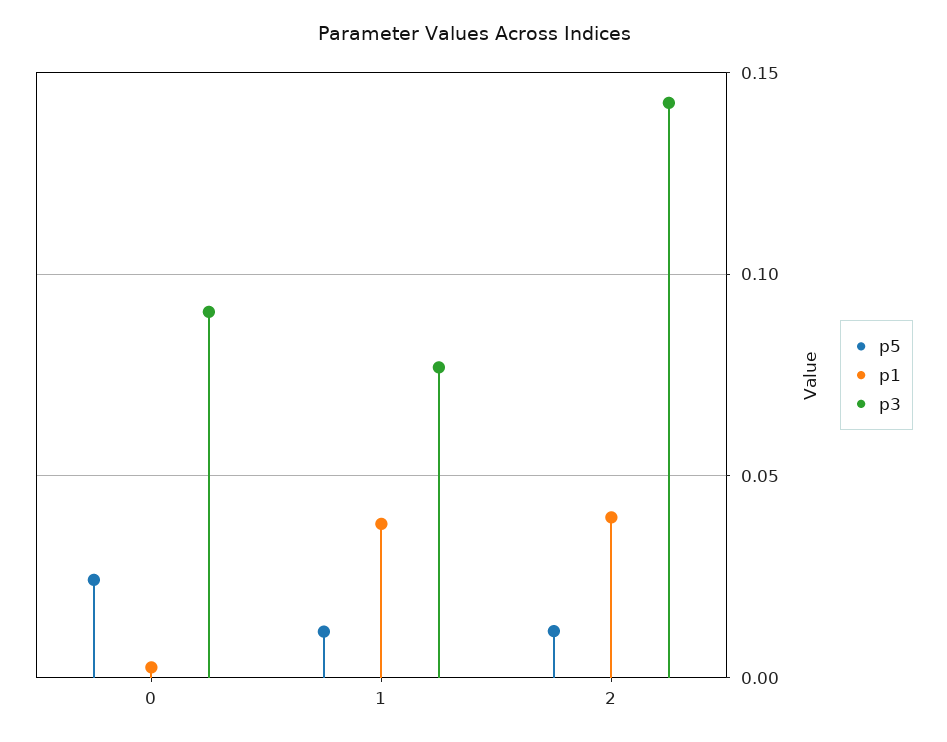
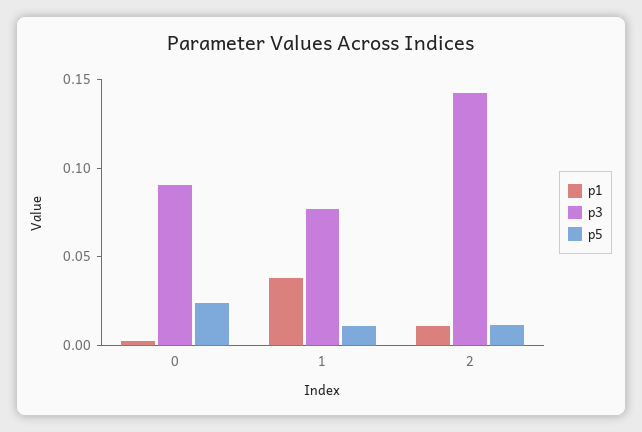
p1, 2: 0.04 -> 0.01

